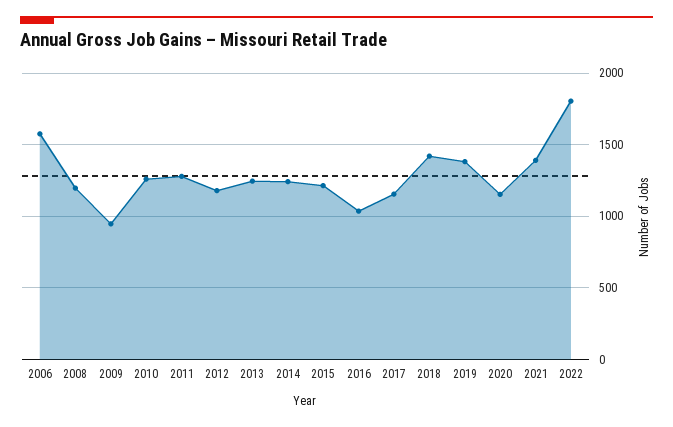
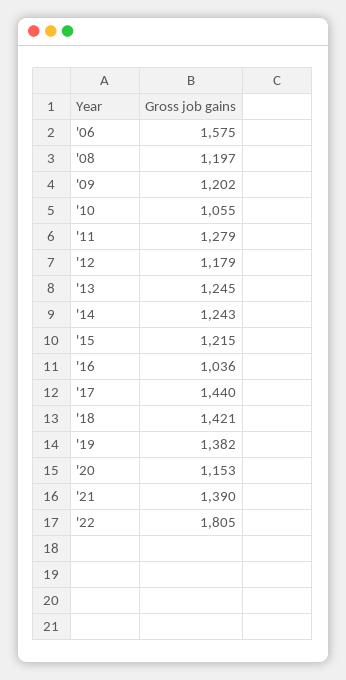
2009: 950 -> 1202
2010: 1250 -> 1055
2017: 1150 -> 1440

